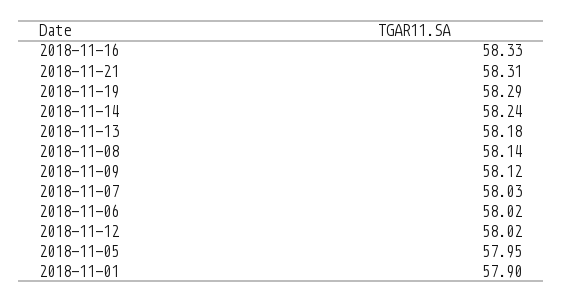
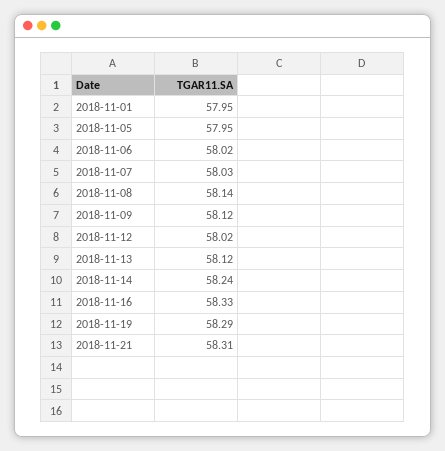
2018-11-13: 58.18 -> 58.12
2018-11-01: 57.9 -> 57.95

